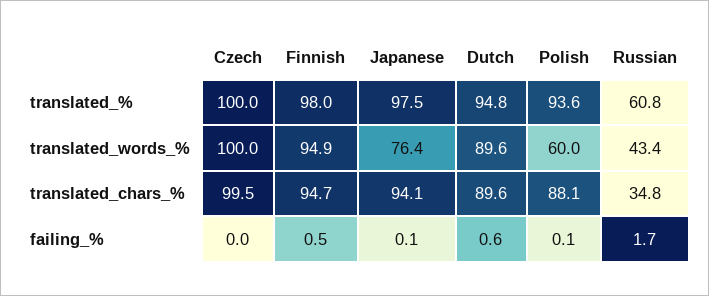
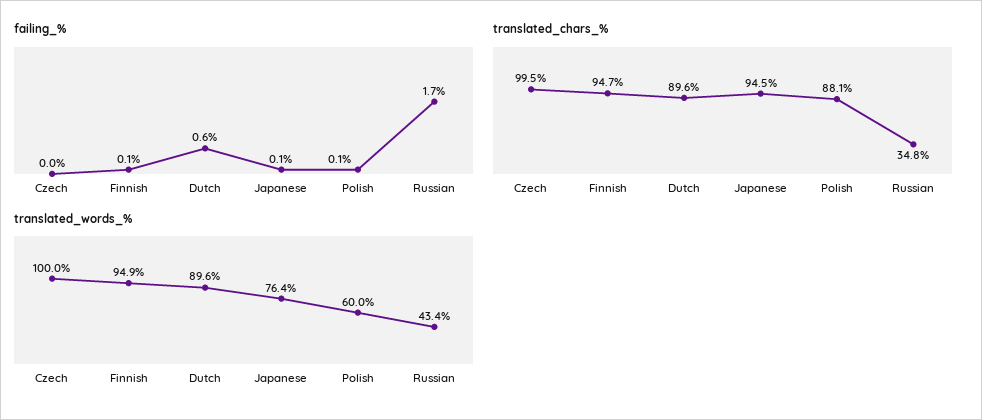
translated_%, Czech: 100 -> none
translated_%, Finnish: 98 -> none
translated_%, Japanese: 97.5 -> none
translated_%, Dutch: 94.8 -> none
translated_%, Polish: 93.6 -> none
translated_%, Russian: 60.8 -> none
translated_chars_%, Japanese: 94.1 -> 94.5
failing_%, Finnish: 0.5 -> 0.1

